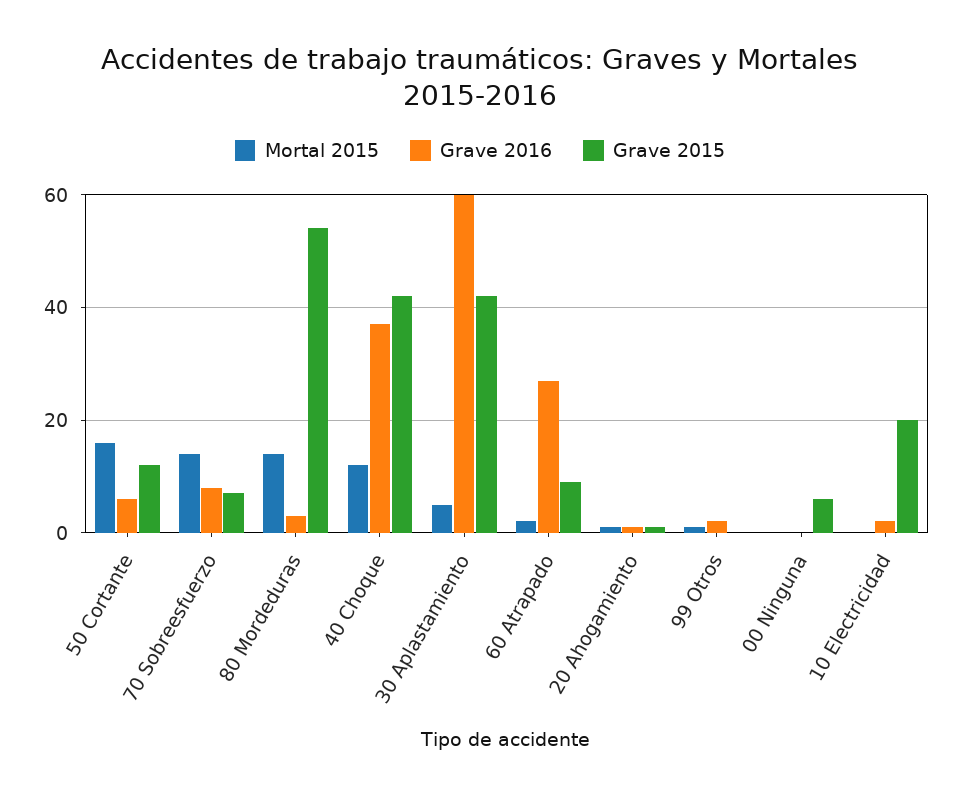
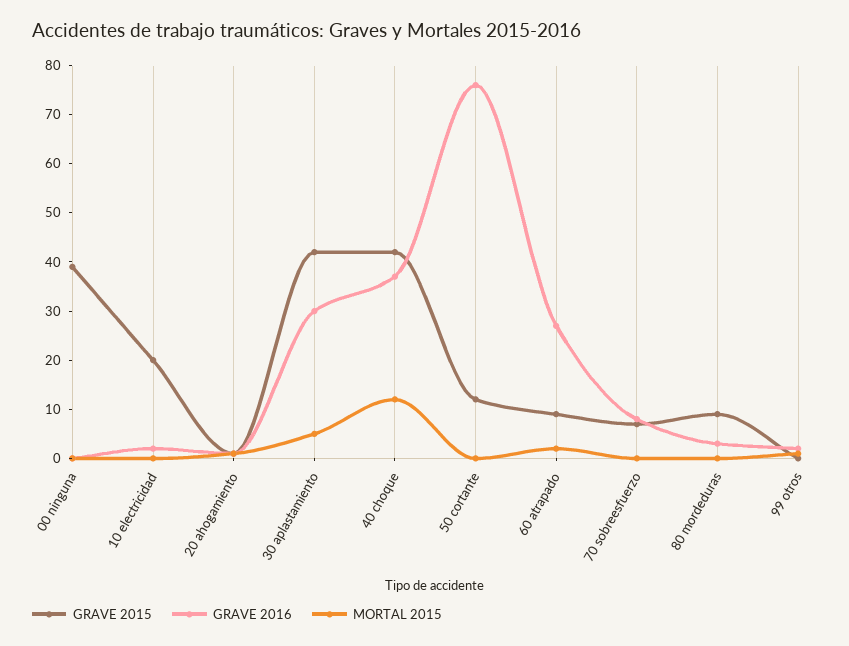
Mortal 2015, 50 Cortante: 15 -> 0
Grave 2016, 50 Cortante: 5 -> 75
Mortal 2015, 70 Sobreesfuerzo: 15 -> 0
Mortal 2015, 80 Mordeduras: 15 -> 0
Grave 2015, 80 Mordeduras: 55 -> 10
Grave 2016, 30 Aplastamiento: 60 -> 30
Grave 2015, 00 Ninguna: 5 -> 40

